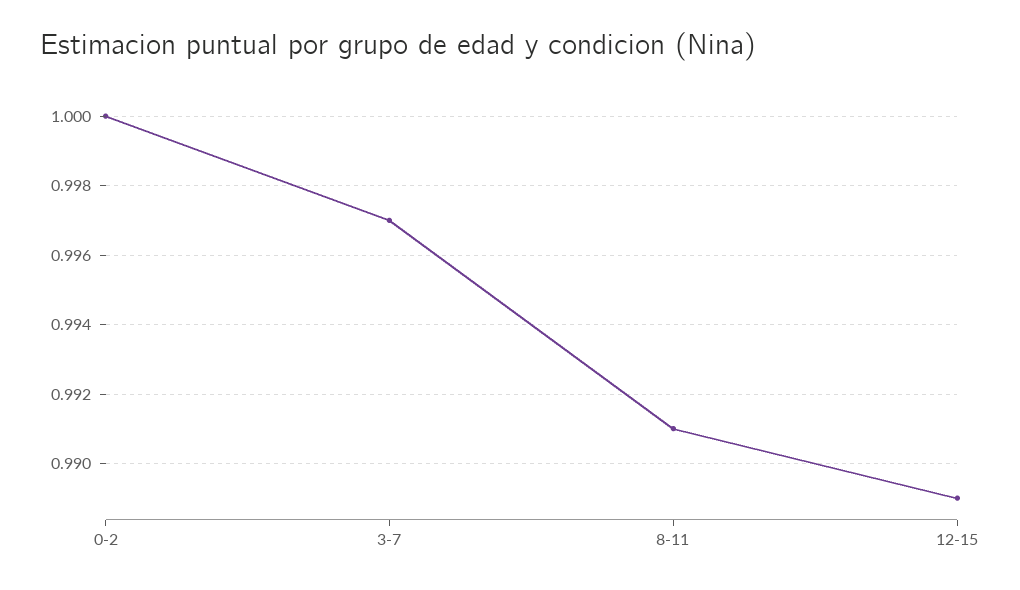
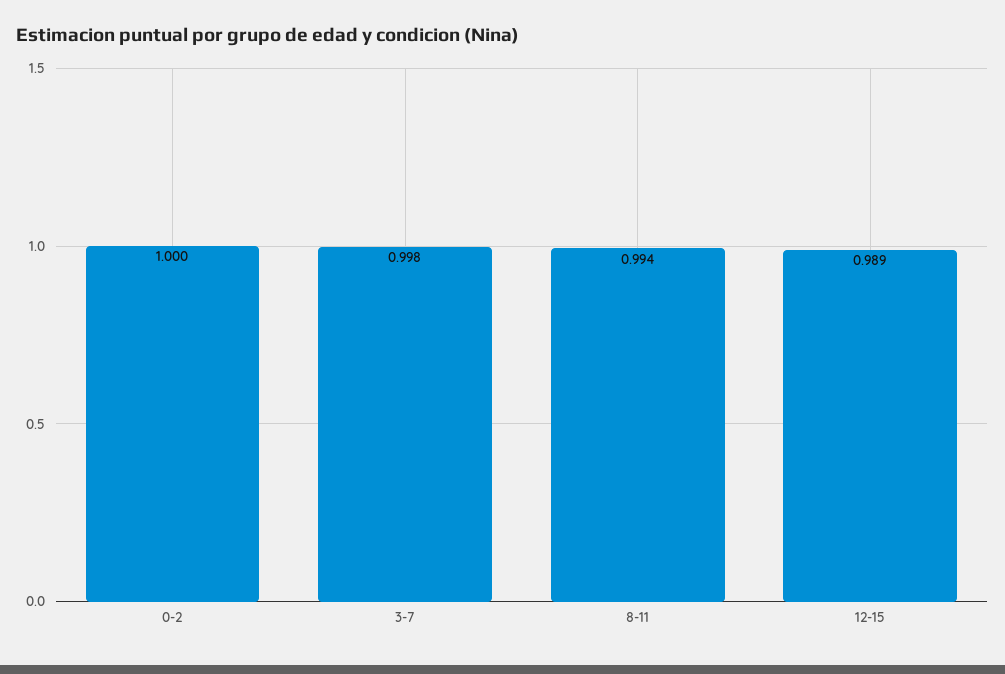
3-7: 0.997 -> 0.998
8-11: 0.991 -> 0.994

